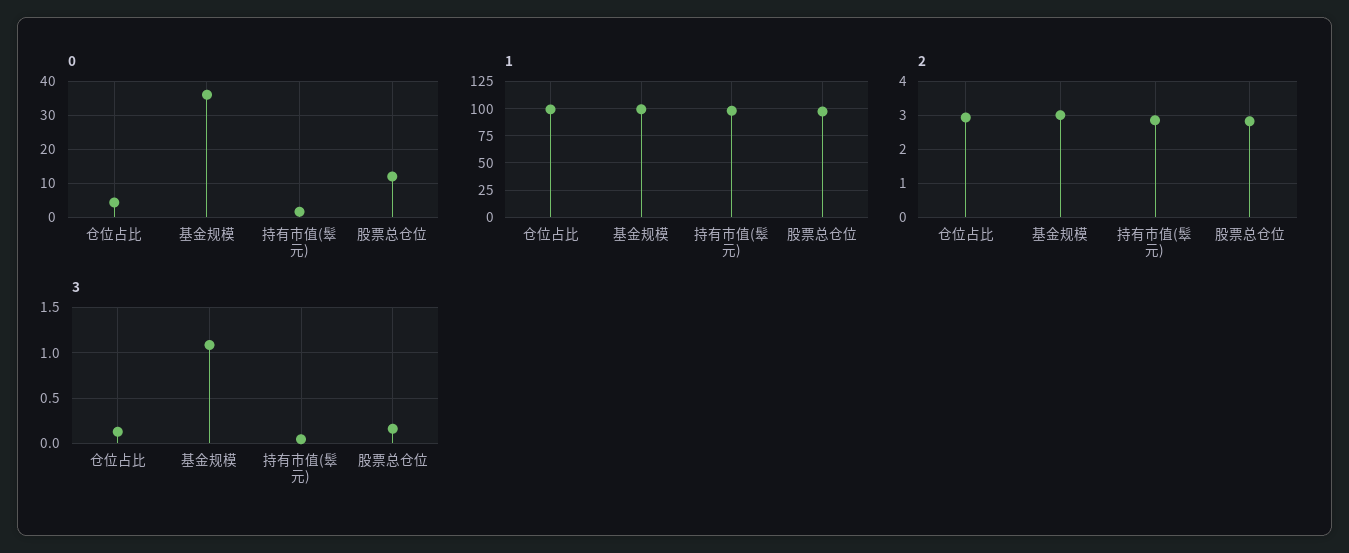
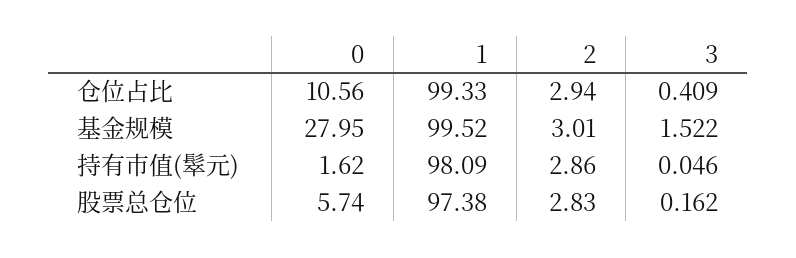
0, 仓位占比: 4 -> 10.56
0, 基金规模: 36 -> 27.95
0, 股票总仓位: 12 -> 5.74
3, 仓位占比: 0.1 -> 0.409
3, 基金规模: 1.1 -> 1.522

